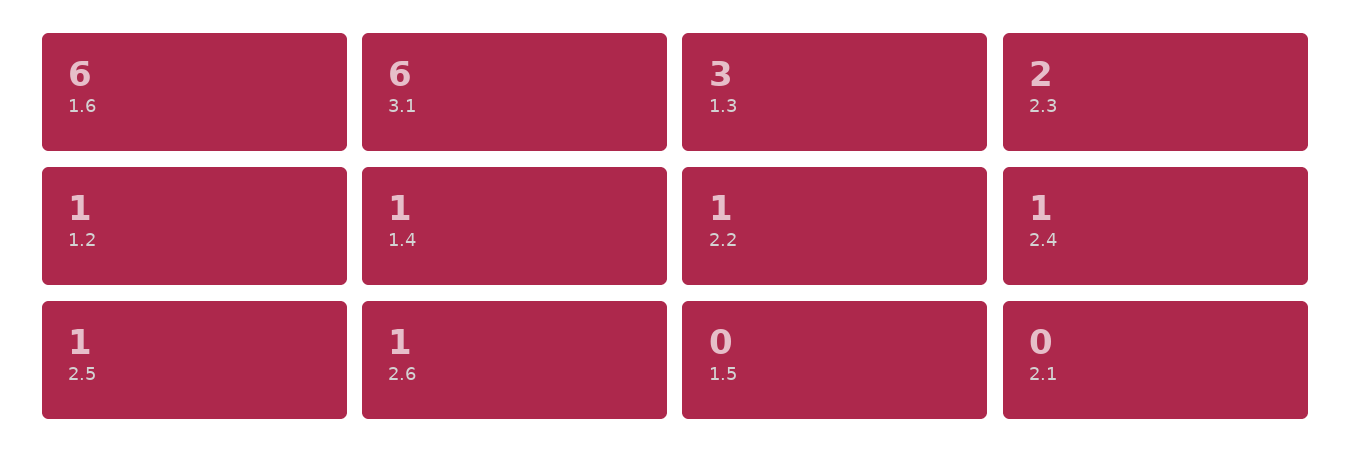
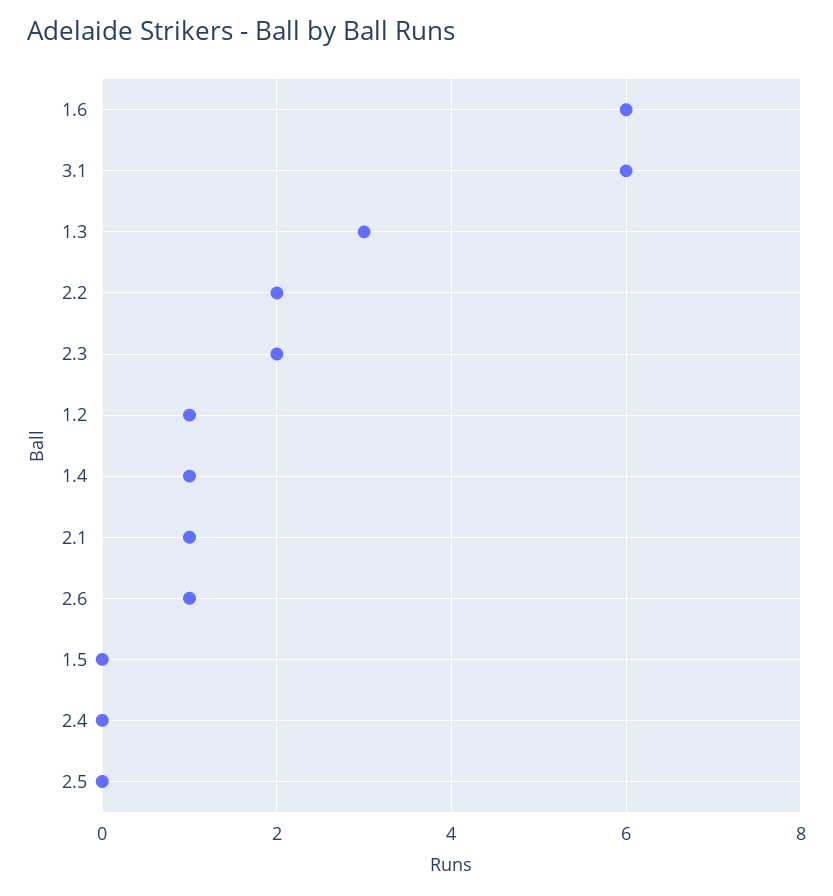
2.2: 1 -> 2
2.4: 1 -> 0
2.5: 1 -> 0
2.1: 0 -> 1

